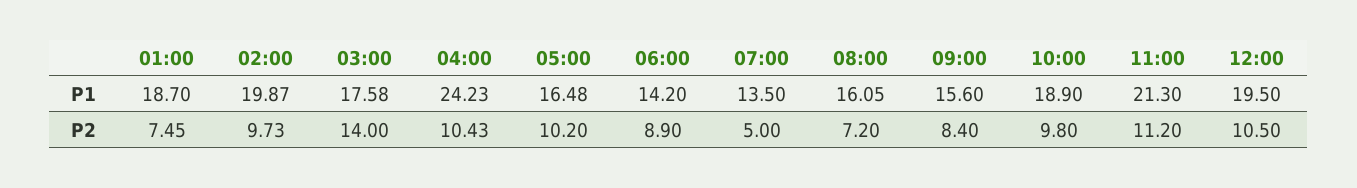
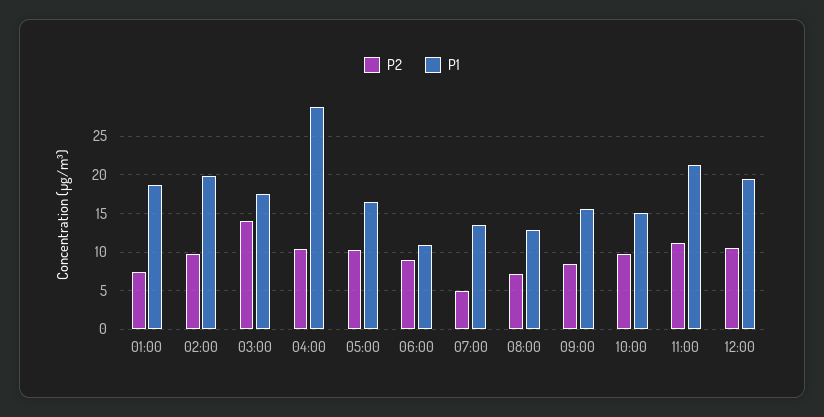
P1, 04:00: 24.23 -> 29
P1, 06:00: 14.2 -> 11
P1, 08:00: 16.05 -> 13
P1, 10:00: 18.9 -> 15

